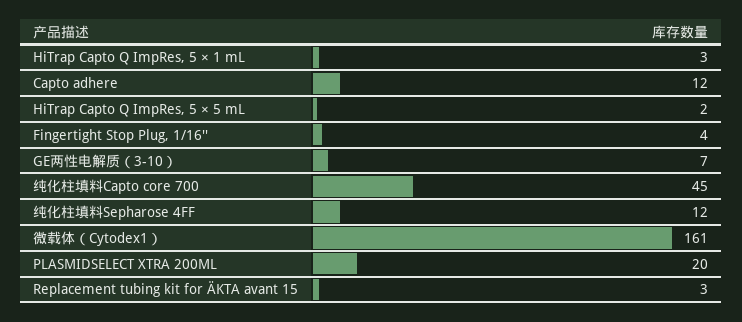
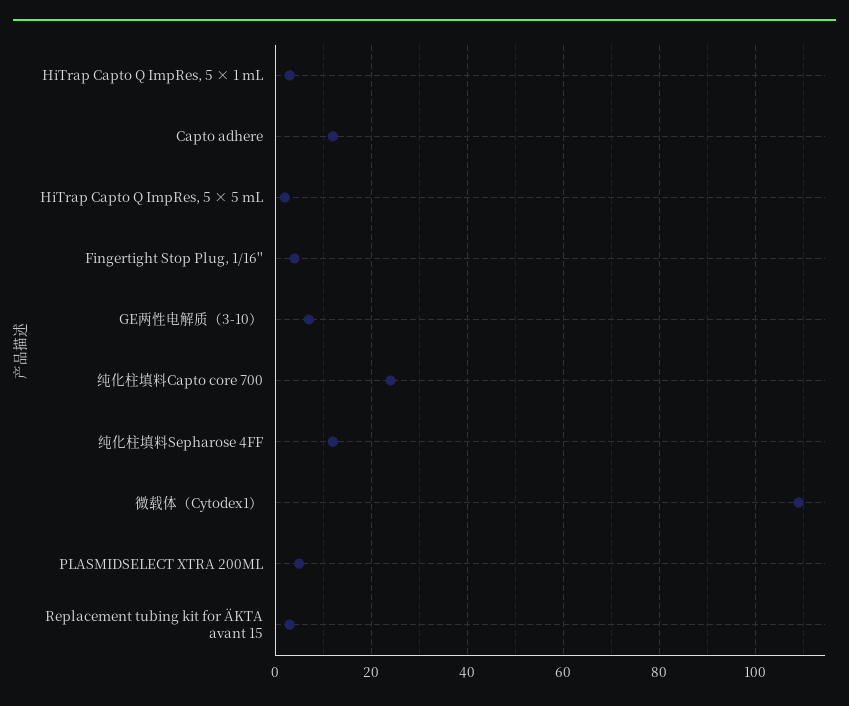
纯化柱填料Capto core 700: 45 -> 25
微载体（Cytodex1）: 161 -> 110
PLASMIDSELECT XTRA 200ML: 20 -> 5

